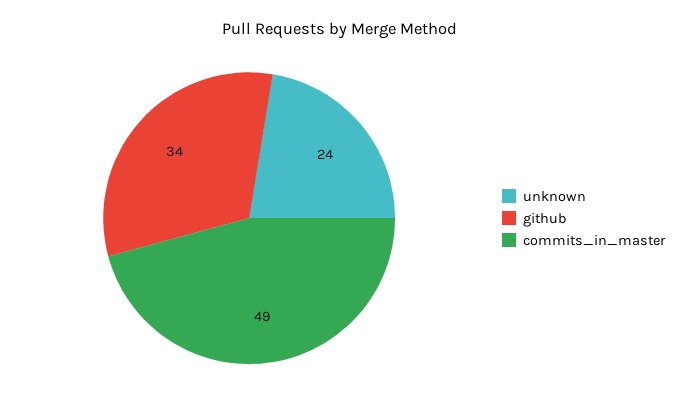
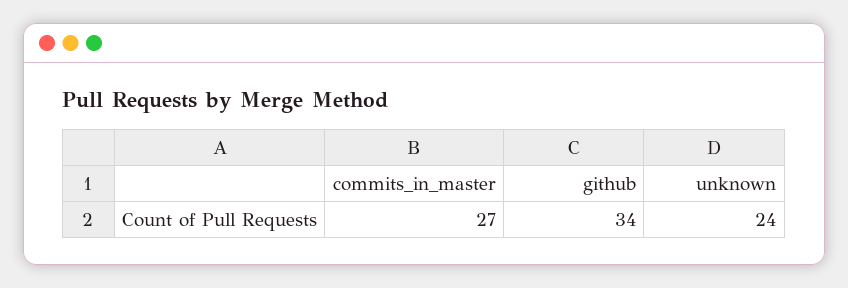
commits_in_master: 49 -> 27

